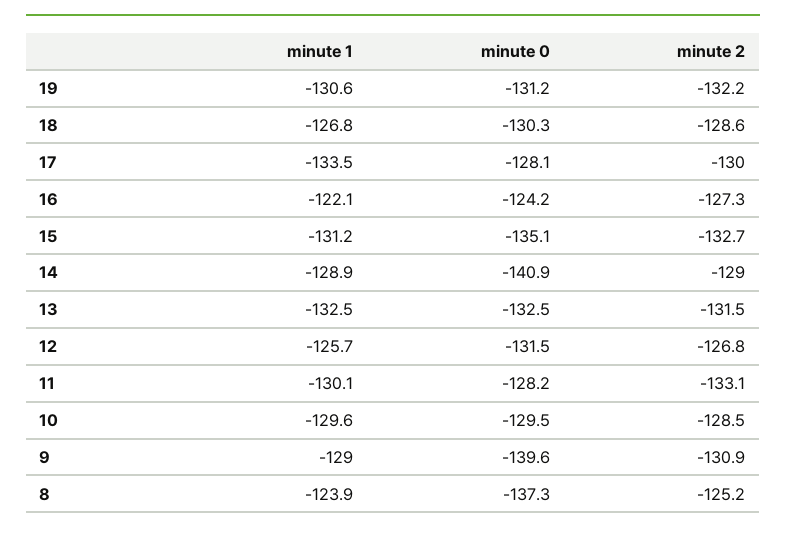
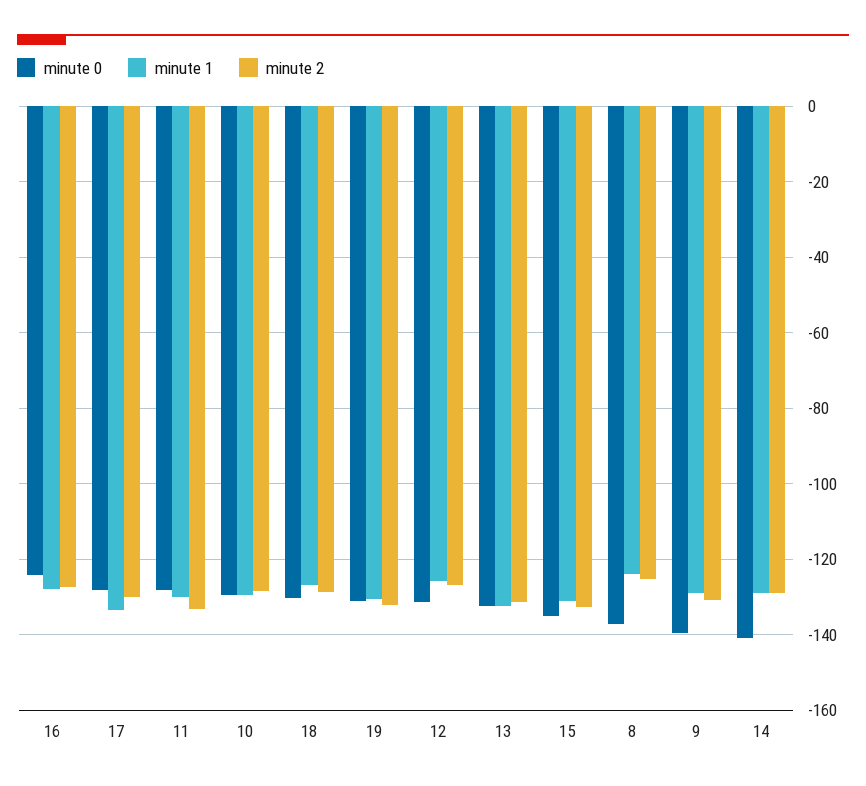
minute 1, 16: -122.1 -> -128

